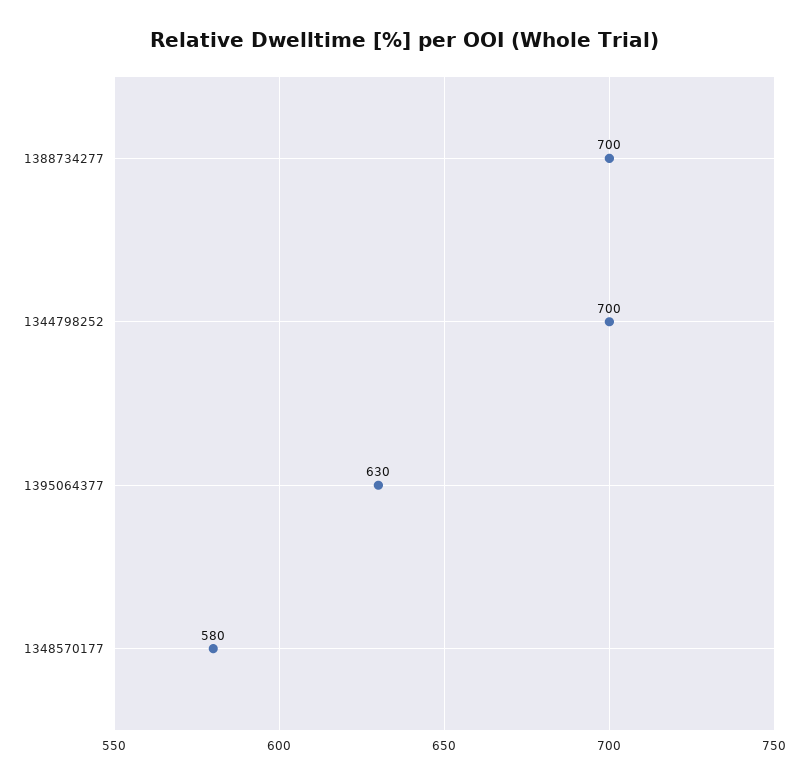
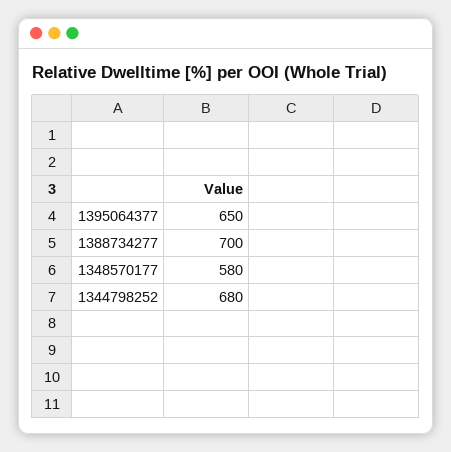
1344798252: 700 -> 680
1395064377: 630 -> 650

